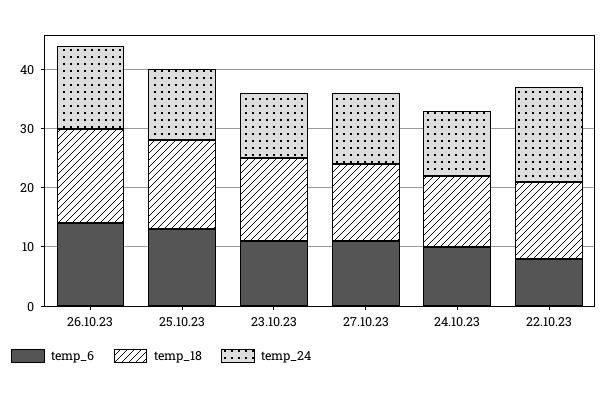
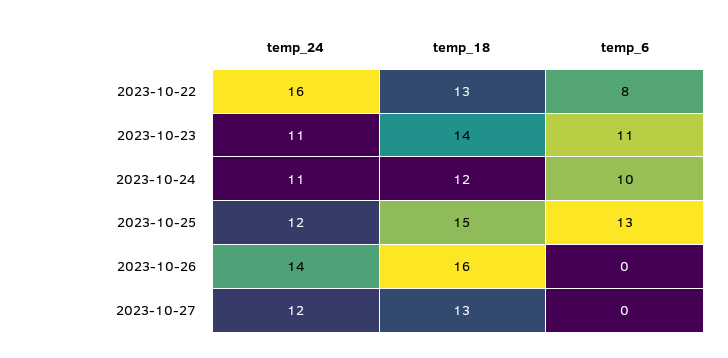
temp_6, 26.10.23: 15 -> 0
temp_6, 27.10.23: 10 -> 0

